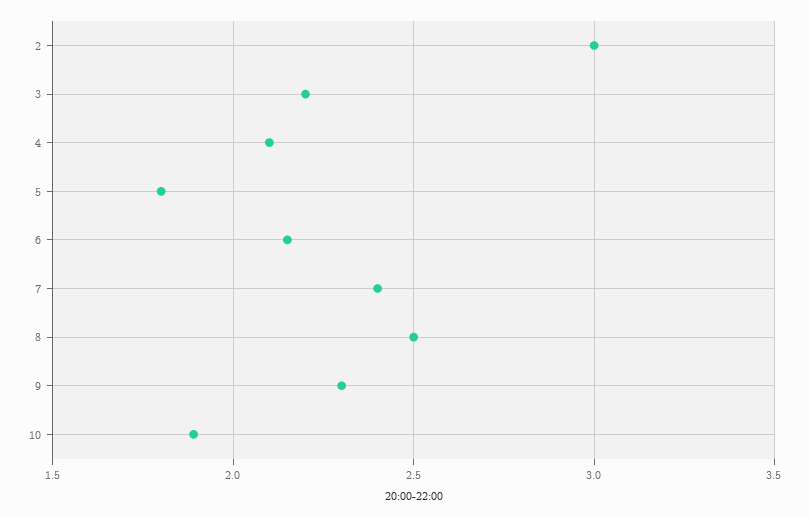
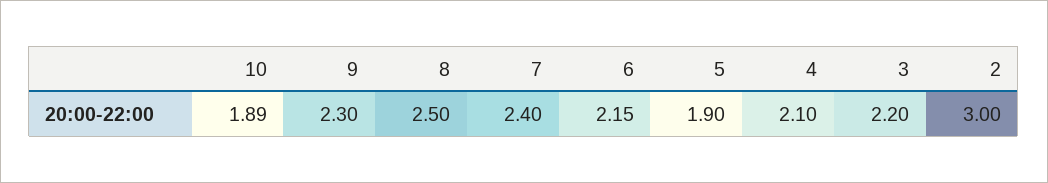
5: 1.8 -> 1.9

